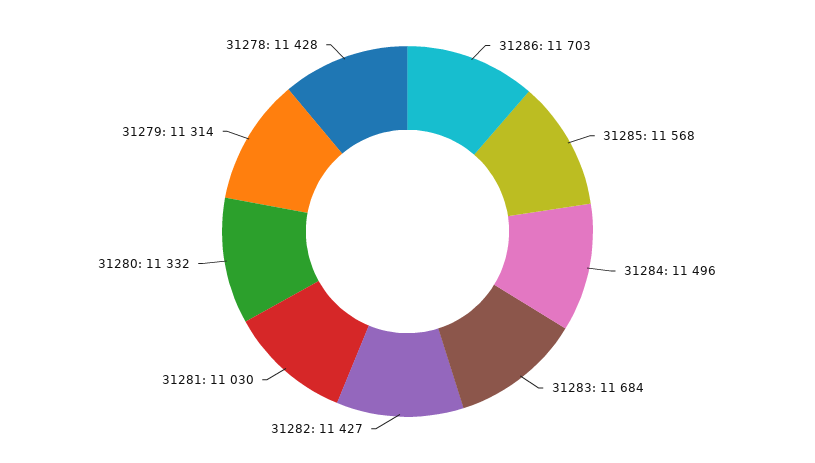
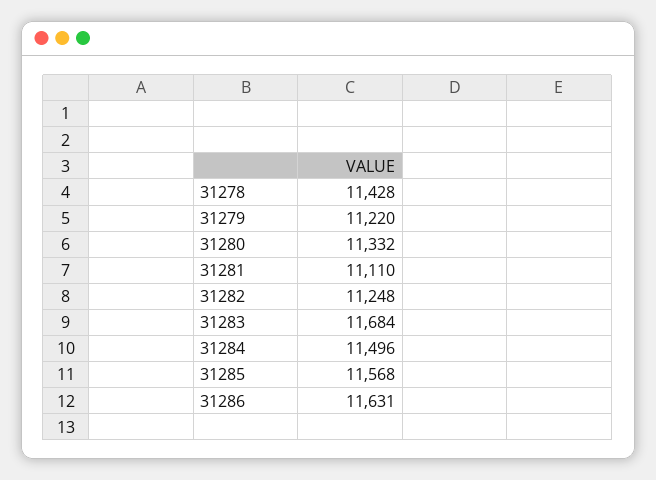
31286: 11703 -> 11631
31282: 11427 -> 11248
31281: 11030 -> 11110
31279: 11314 -> 11220

